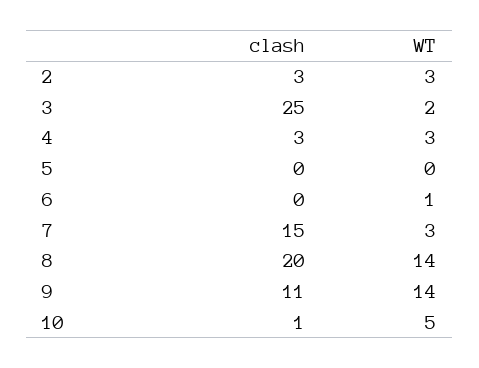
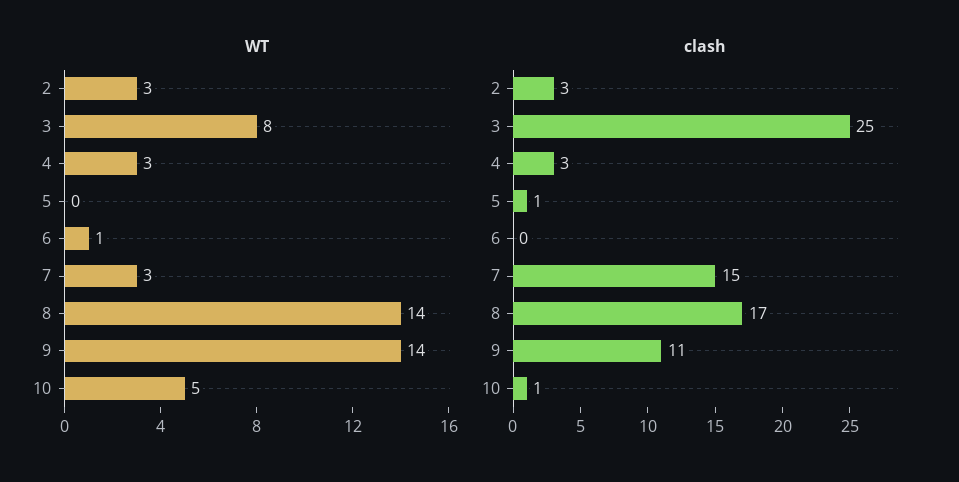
WT, 3: 2 -> 8
clash, 5: 0 -> 1
clash, 8: 20 -> 17

